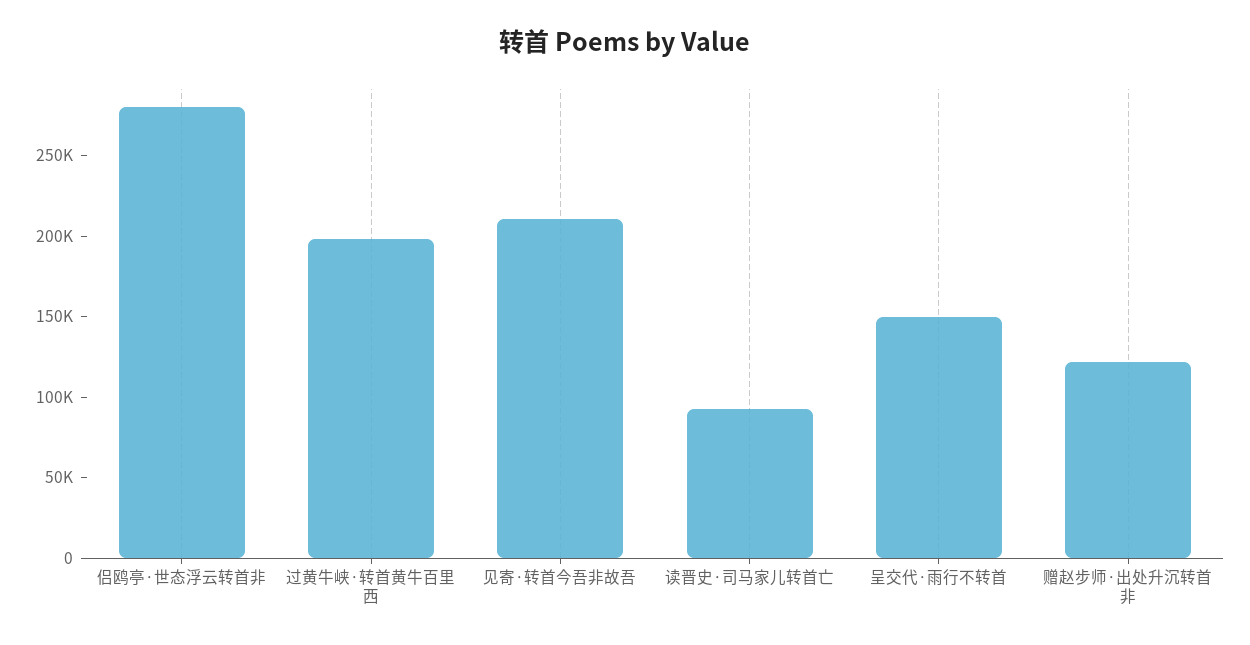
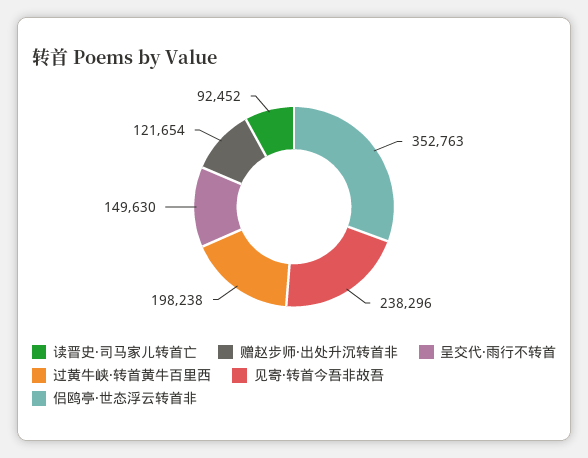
侣鸥亭·世态浮云转首非: 280000 -> 352763
见寄·转首今吾非故吾: 210000 -> 238296

